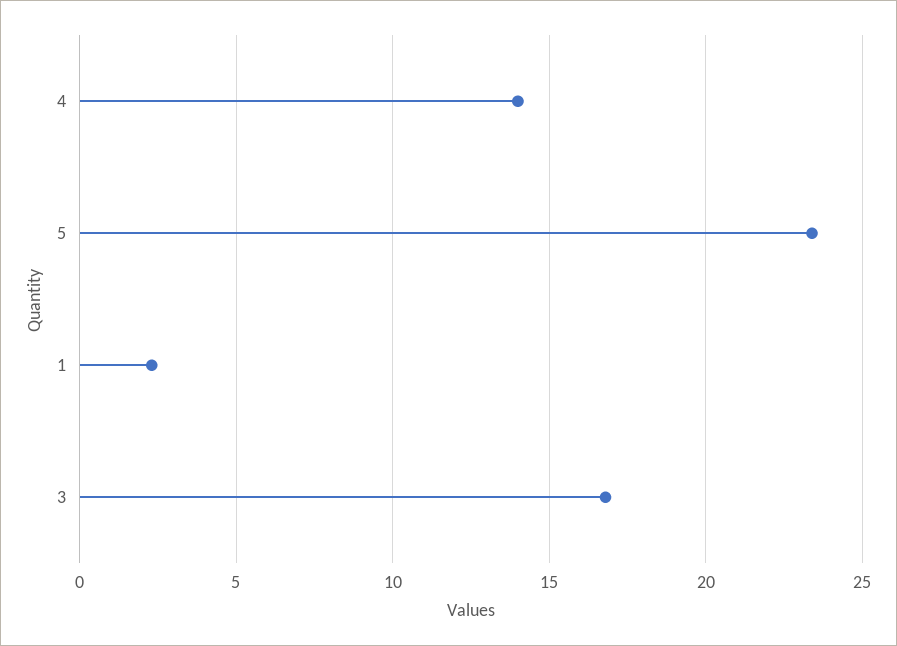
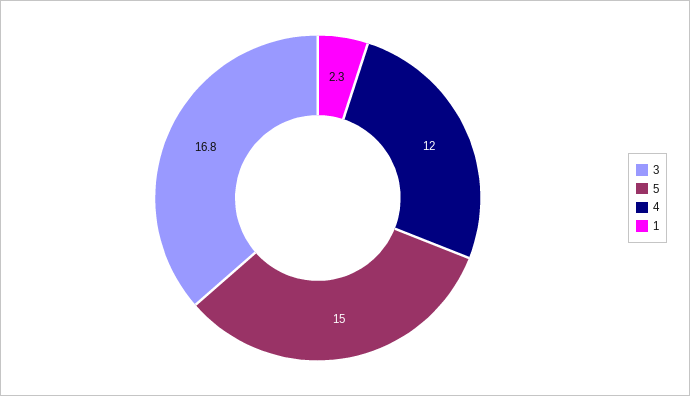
4: 14 -> 12
5: 23.5 -> 15

